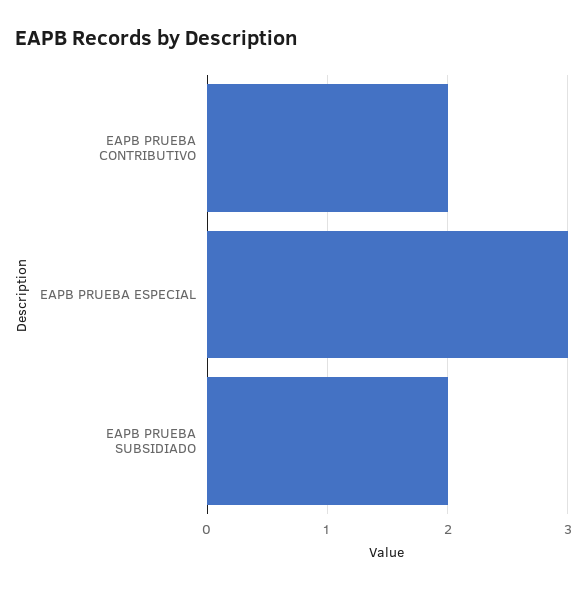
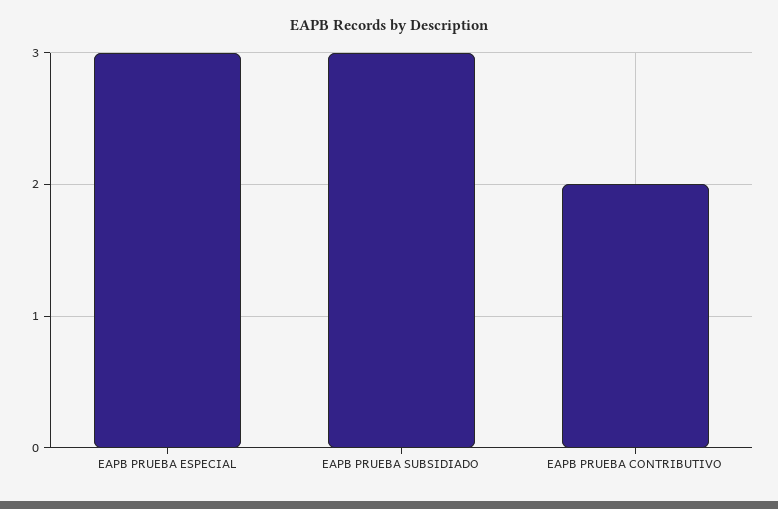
EAPB PRUEBA SUBSIDIADO: 2 -> 3

